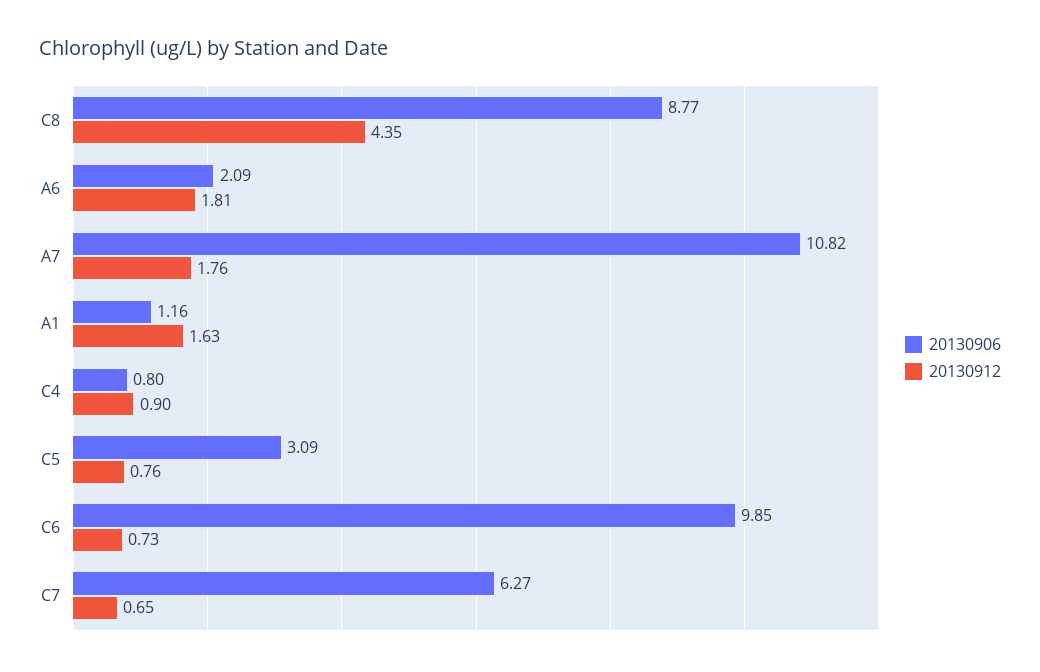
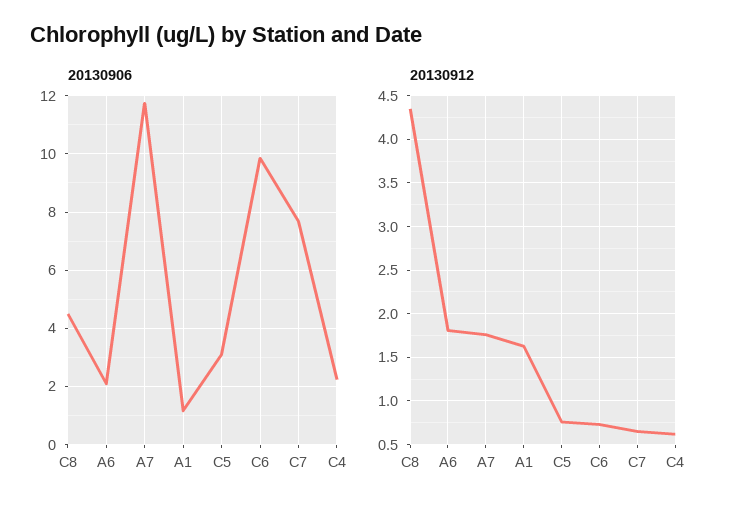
20130906, C8: 8.77 -> 4.5
20130906, A7: 10.82 -> 11.75
20130906, C4: 0.8 -> 2.25
20130912, C4: 0.9 -> 0.6
20130906, C7: 6.27 -> 7.75

